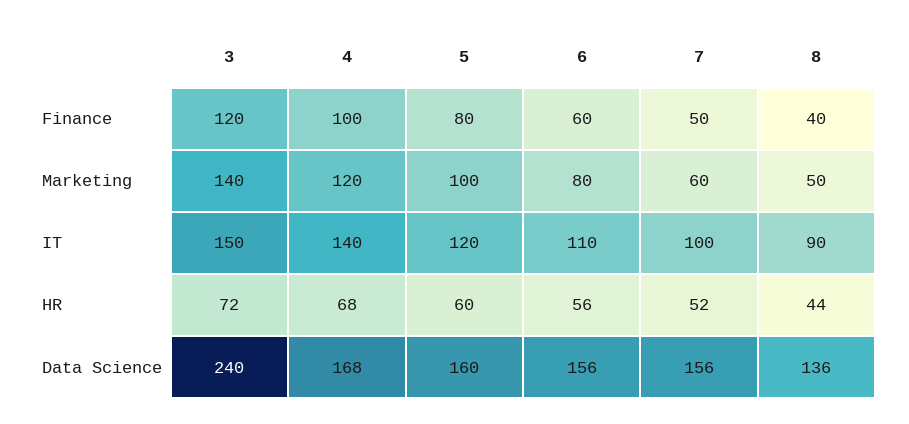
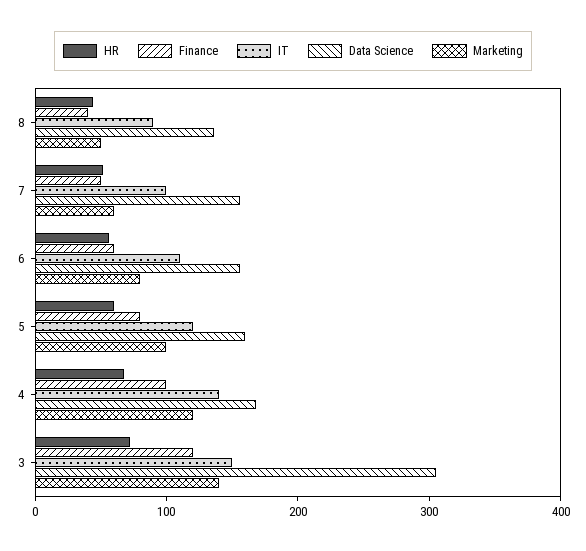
Data Science, 3: 240 -> 300

